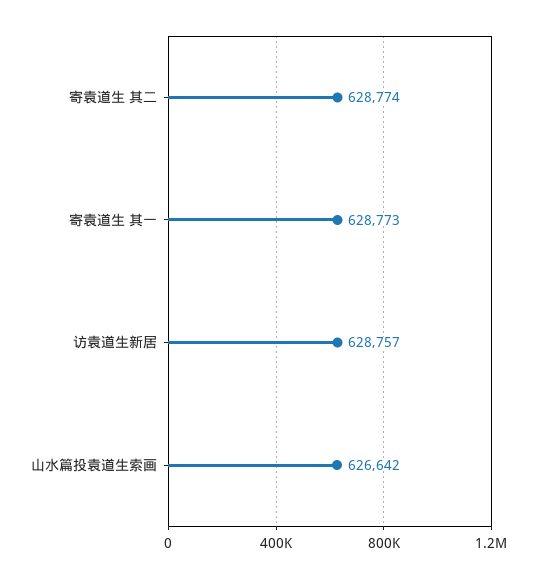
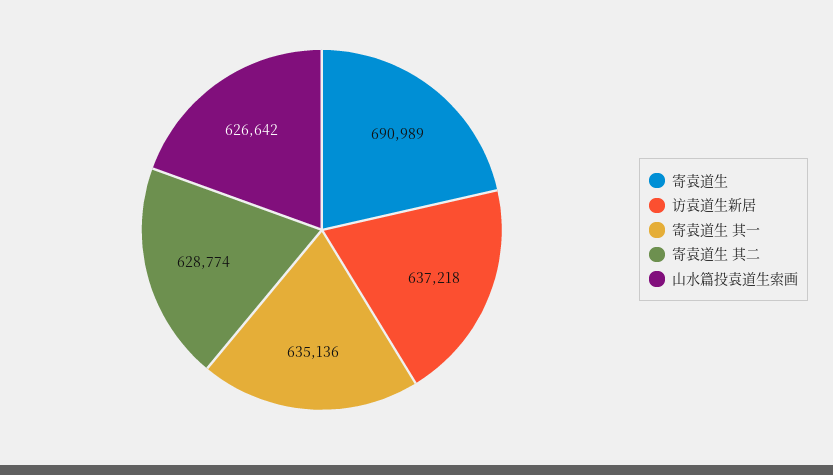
寄袁道生 其一: 628773 -> 635136
访袁道生新居: 628757 -> 637218
寄袁道生: none -> 690989

